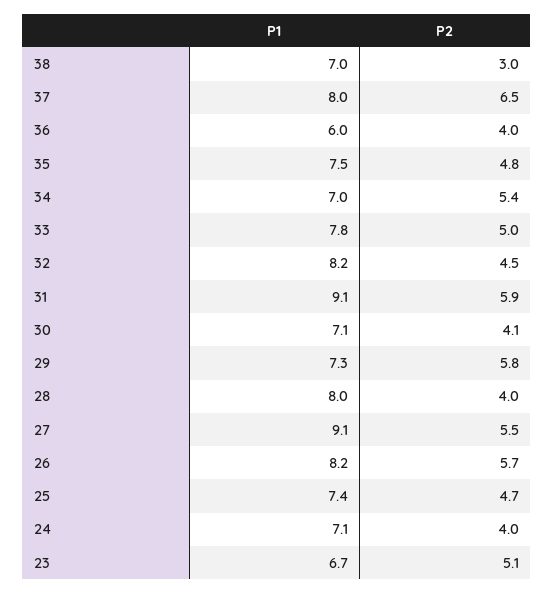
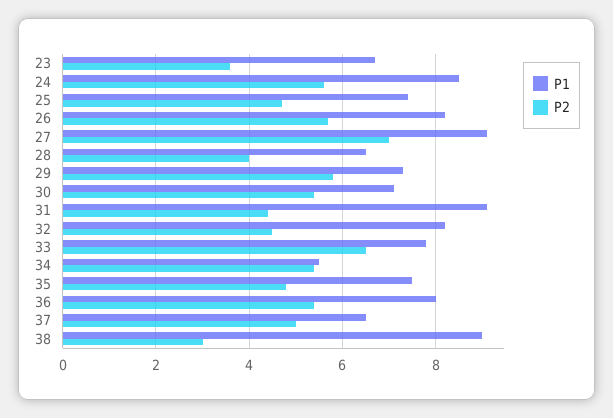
P1, 38: 7 -> 9
P1, 37: 8 -> 6.5
P2, 37: 6.5 -> 5
P1, 36: 6 -> 8
P2, 36: 4 -> 5.5
P1, 34: 7 -> 5.5
P2, 33: 5 -> 6.5
P2, 31: 5.9 -> 4.5
P2, 30: 4.1 -> 5.5
P1, 28: 8 -> 6.5
P2, 27: 5.5 -> 7
P1, 24: 7.1 -> 8.5
P2, 24: 4 -> 5.5
P2, 23: 5.1 -> 3.5

